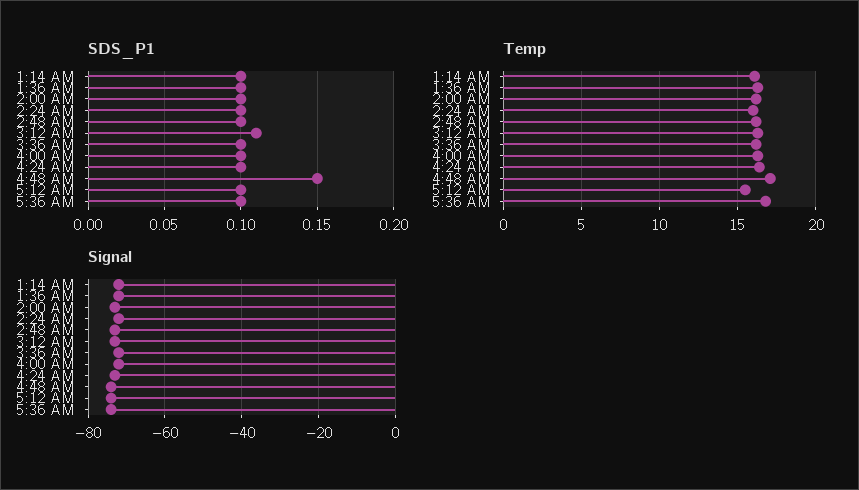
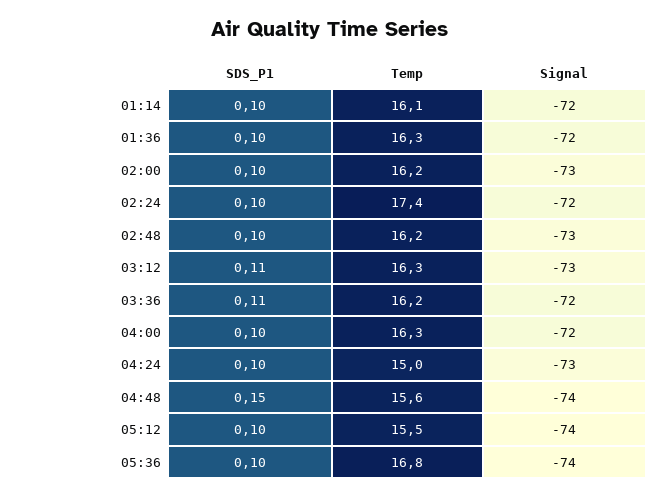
SDS_P1, 3:36 AM: 0.1 -> 0.11
Temp, 2:24 AM: 16 -> 17.4
Temp, 4:24 AM: 16.5 -> 15
Temp, 4:48 AM: 17 -> 15.6

